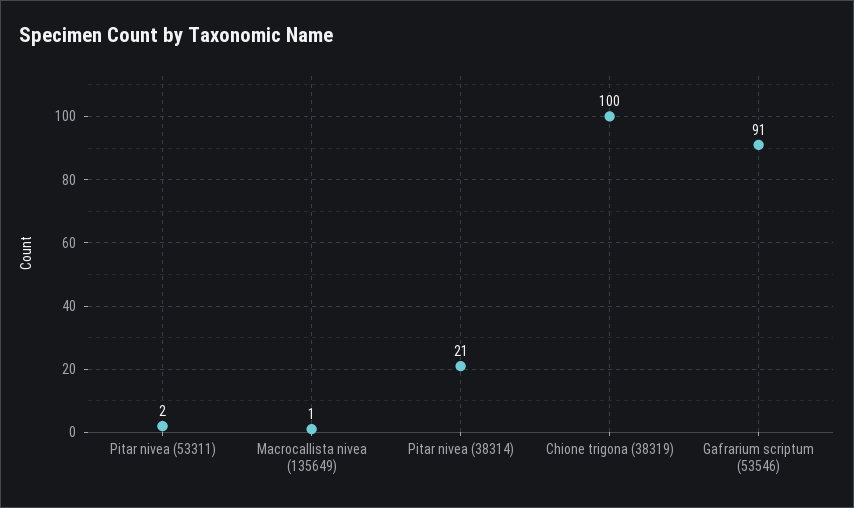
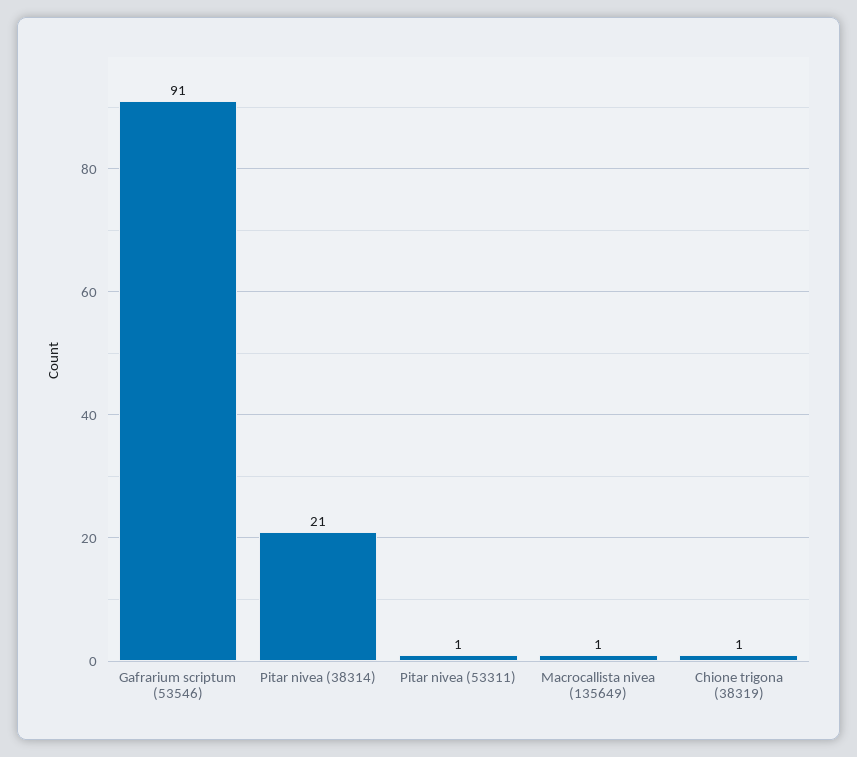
Pitar nivea (53311): 2 -> 1
Chione trigona (38319): 100 -> 1

